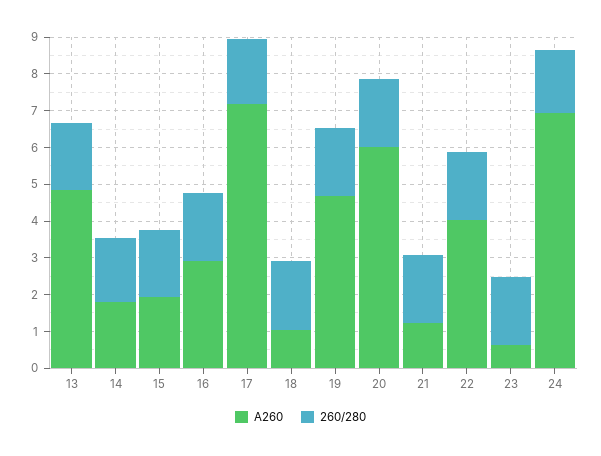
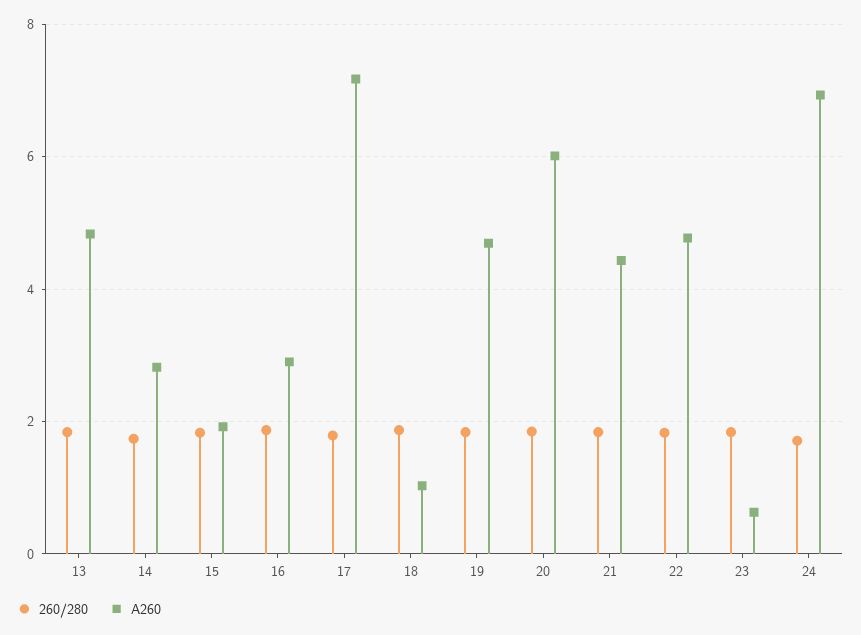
A260, 14: 1.75 -> 2.8
A260, 21: 1.25 -> 4.4
A260, 22: 4 -> 4.8

